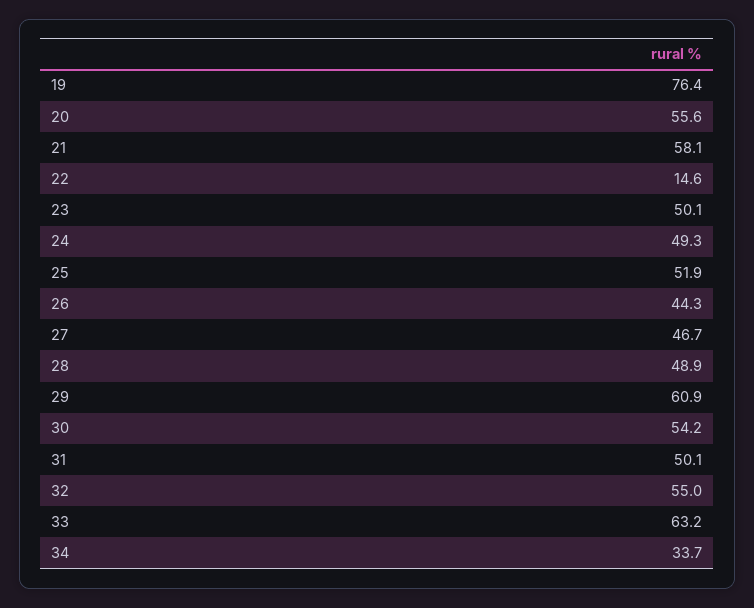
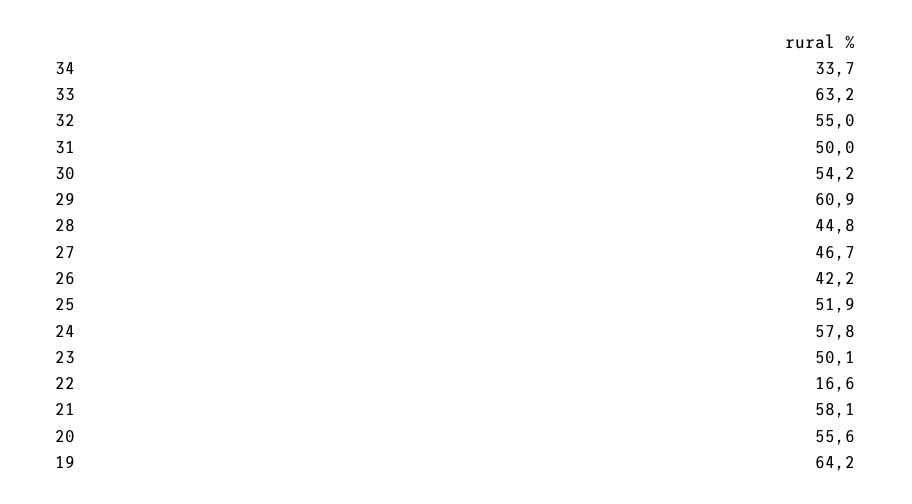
19: 76.4 -> 64.2
22: 14.6 -> 16.6
24: 49.3 -> 57.8
26: 44.3 -> 42.2
28: 48.9 -> 44.8
31: 50.1 -> 50

